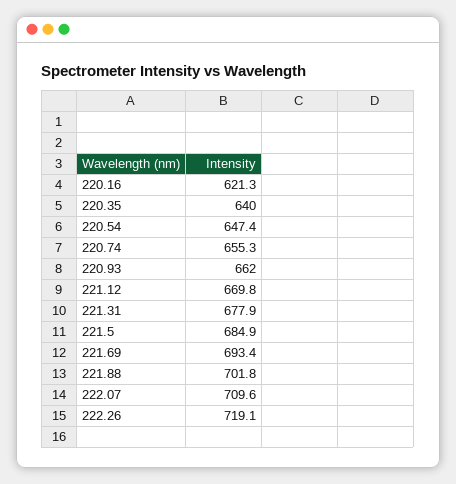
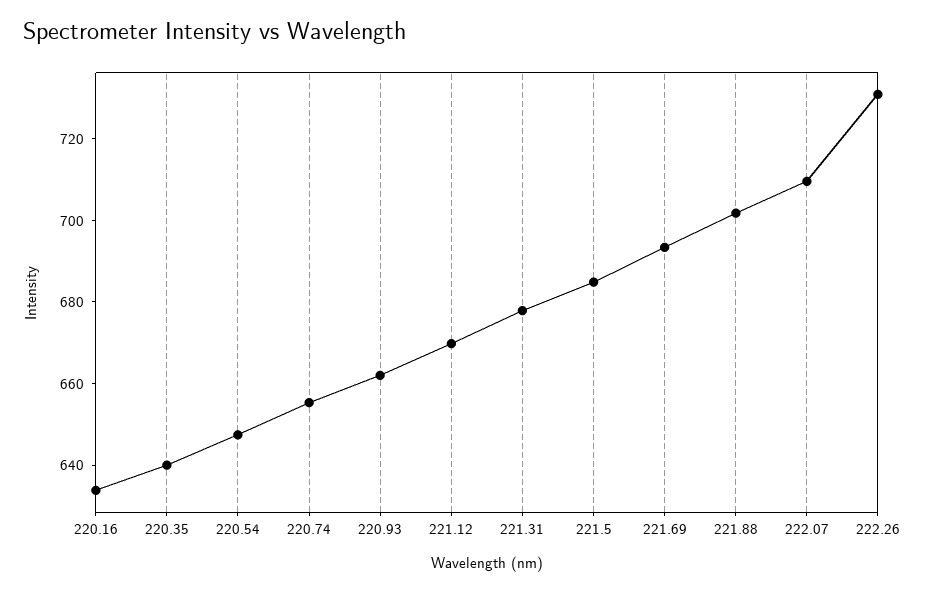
220.16: 621.3 -> 635
222.26: 719.1 -> 730

